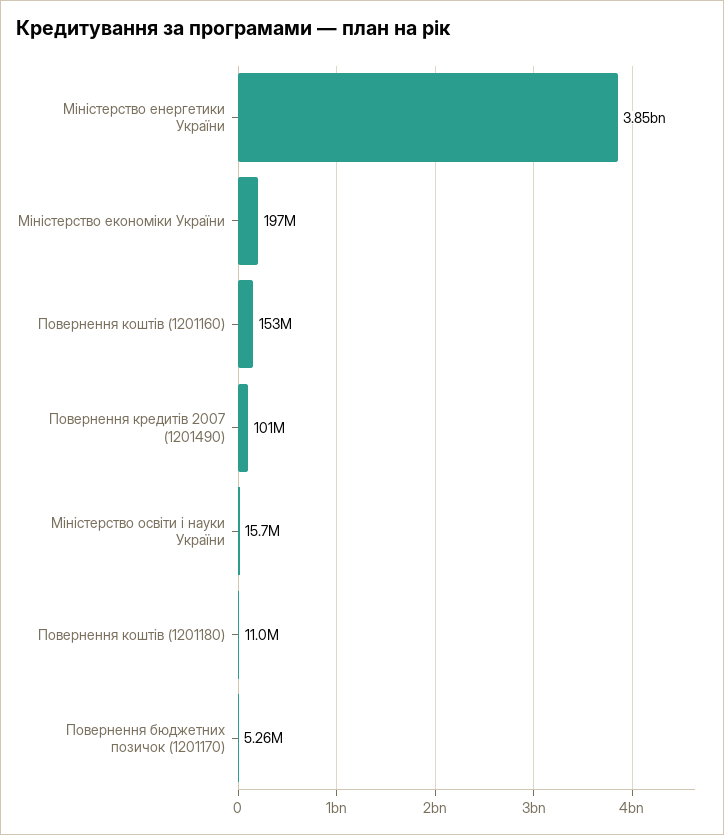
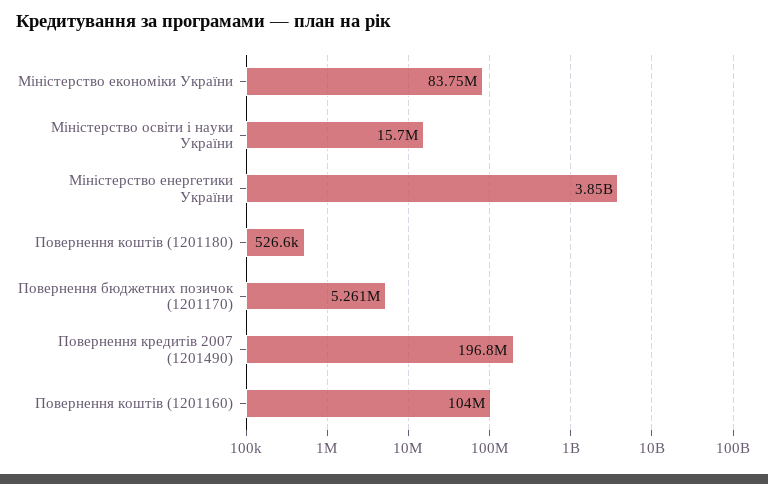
Міністерство економіки України: 197000000 -> 83750000
Повернення коштів (1201160): 153000000 -> 104000000
Повернення кредитів 2007 (1201490): 101000000 -> 196800000
Повернення коштів (1201180): 11000000 -> 526600

